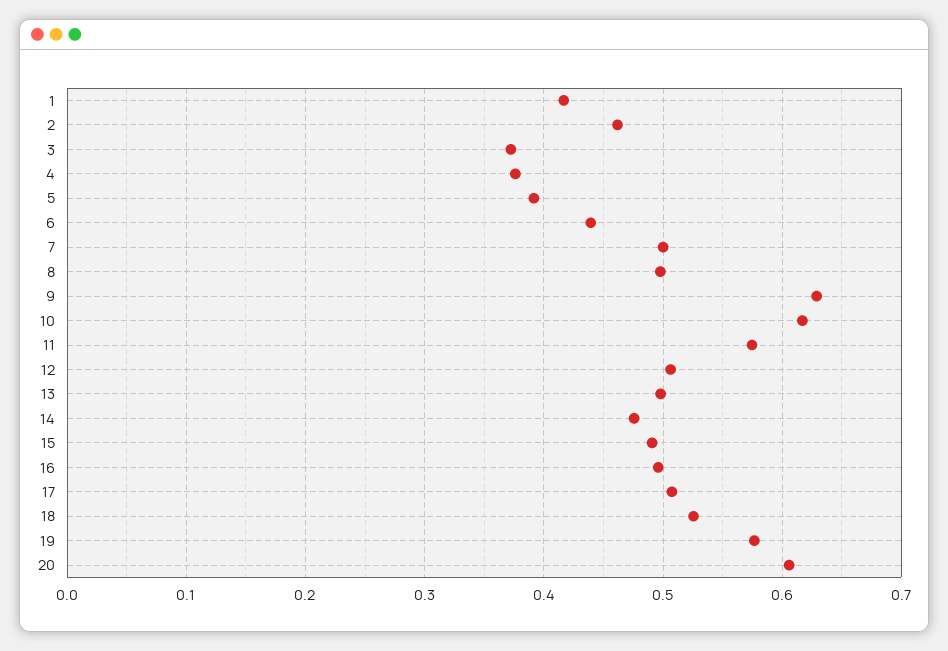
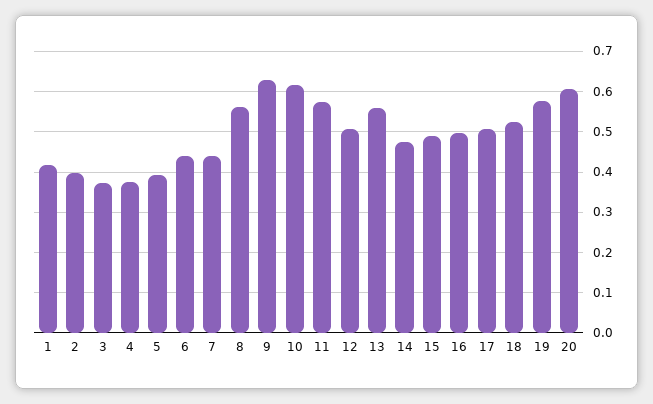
2: 0.46 -> 0.4
7: 0.5 -> 0.44
8: 0.5 -> 0.56
13: 0.5 -> 0.56

